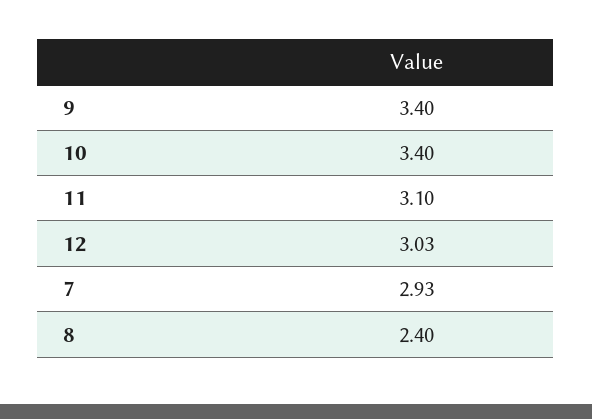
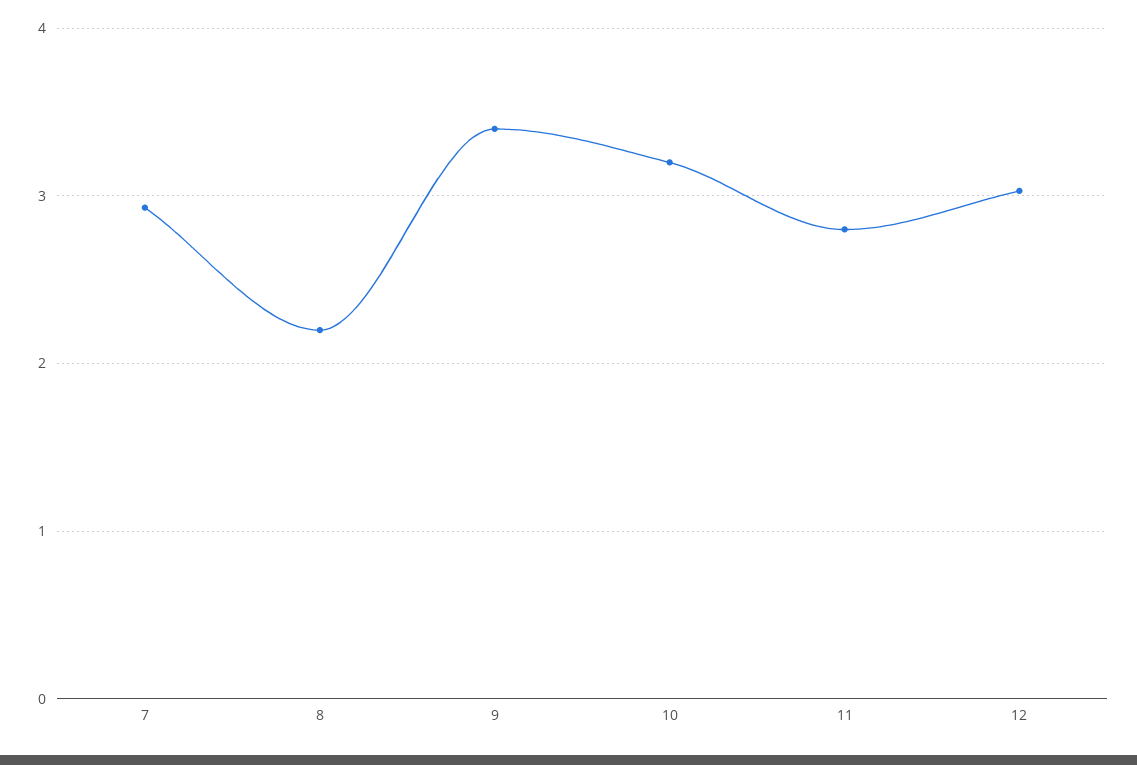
10: 3.4 -> 3.2
11: 3.1 -> 2.8
8: 2.4 -> 2.2

